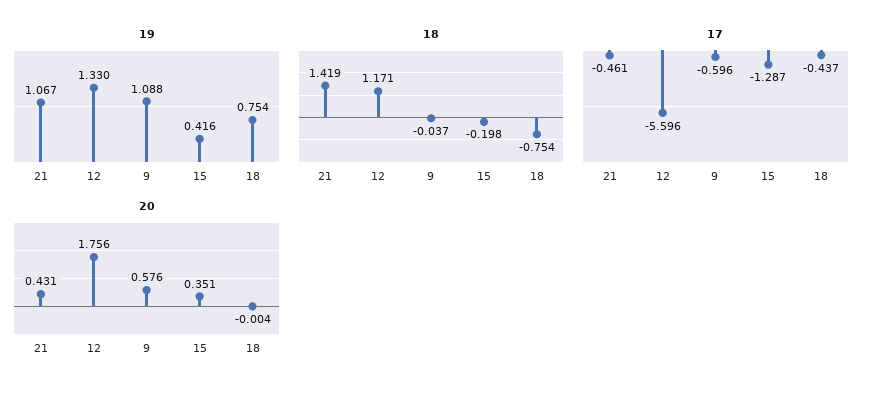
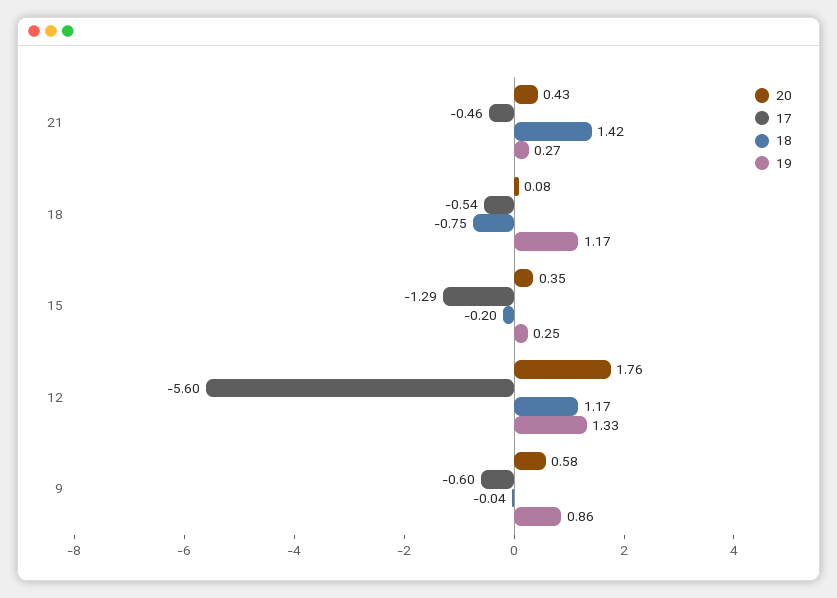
19, 21: 1.067 -> 0.27
19, 9: 1.088 -> 0.86
19, 15: 0.416 -> 0.25
19, 18: 0.754 -> 1.17
17, 18: -0.437 -> -0.54
20, 18: -0.004 -> 0.08

